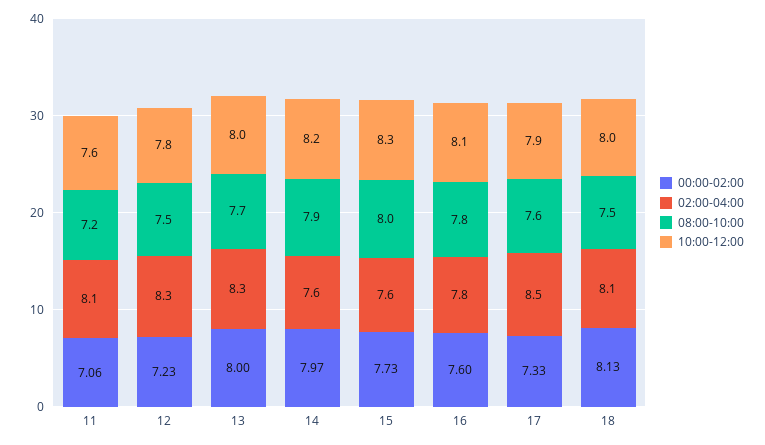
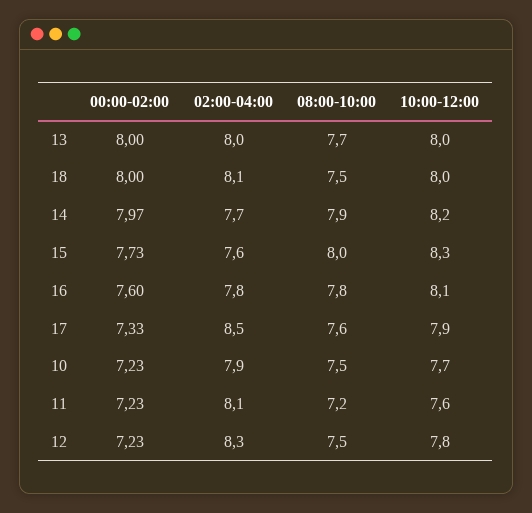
00:00-02:00, 11: 7.06 -> 7.23
02:00-04:00, 13: 8.3 -> 8
02:00-04:00, 14: 7.6 -> 7.7
00:00-02:00, 18: 8.13 -> 8
00:00-02:00, 10: none -> 7.23
02:00-04:00, 10: none -> 7.9
08:00-10:00, 10: none -> 7.5
10:00-12:00, 10: none -> 7.7

